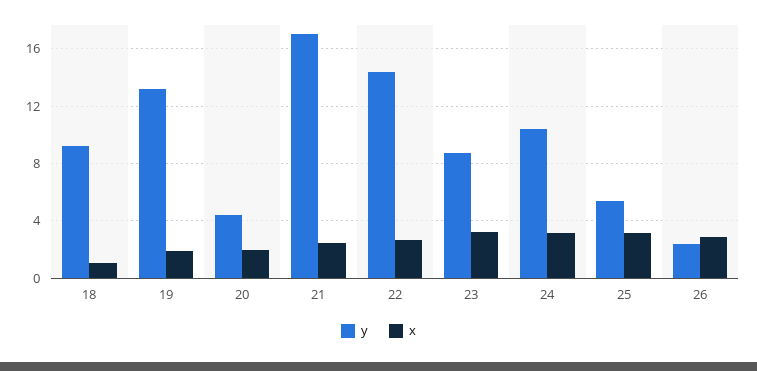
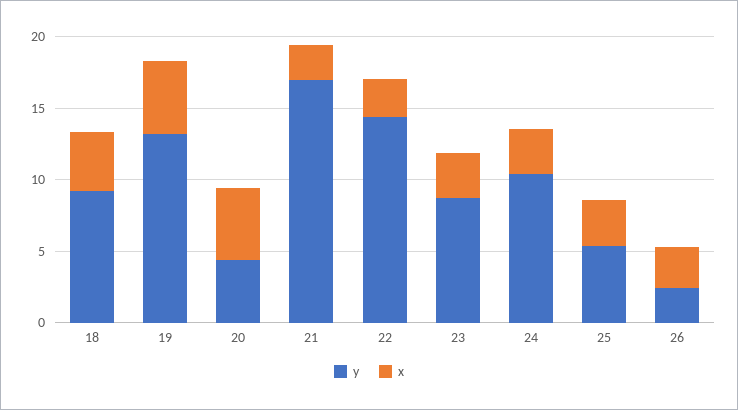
x, 18: 1 -> 4
x, 19: 2 -> 5
x, 20: 2 -> 5

